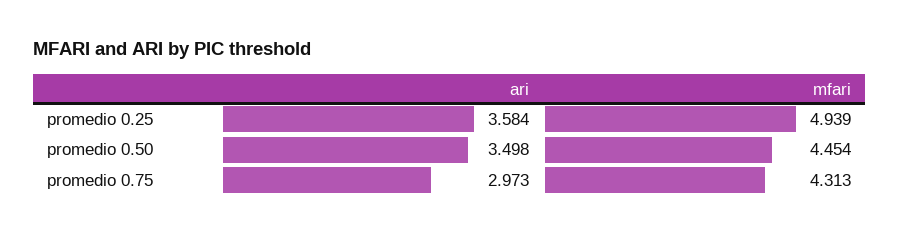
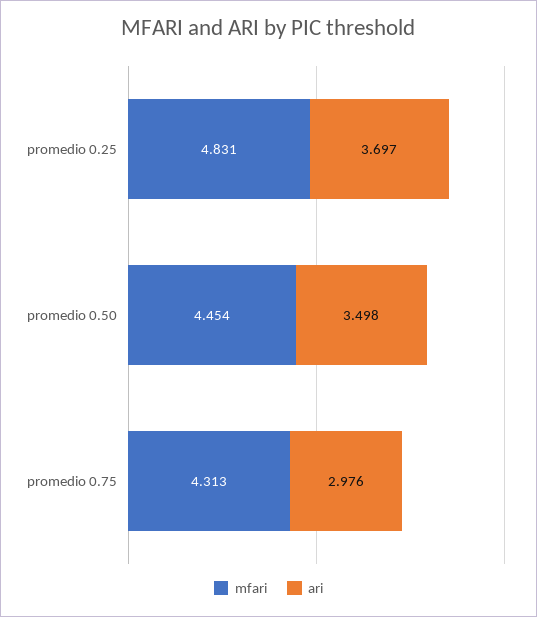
ari, promedio 0.25: 3.584 -> 3.697
mfari, promedio 0.25: 4.939 -> 4.831
ari, promedio 0.75: 2.973 -> 2.976

